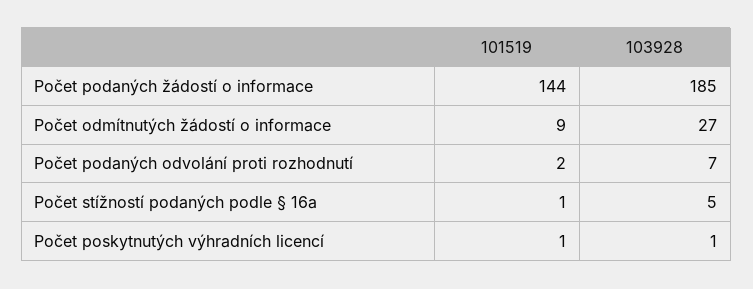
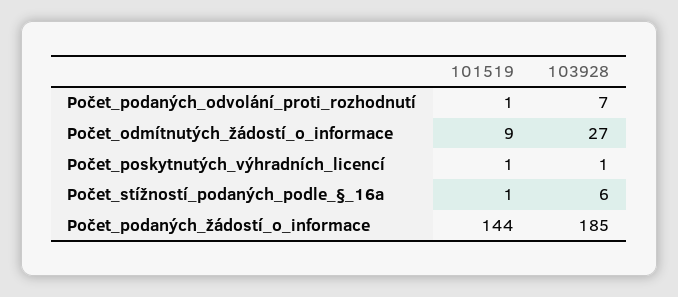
101519, Počet podaných odvolání proti rozhodnutí: 2 -> 1
103928, Počet stížností podaných podle § 16a: 5 -> 6

